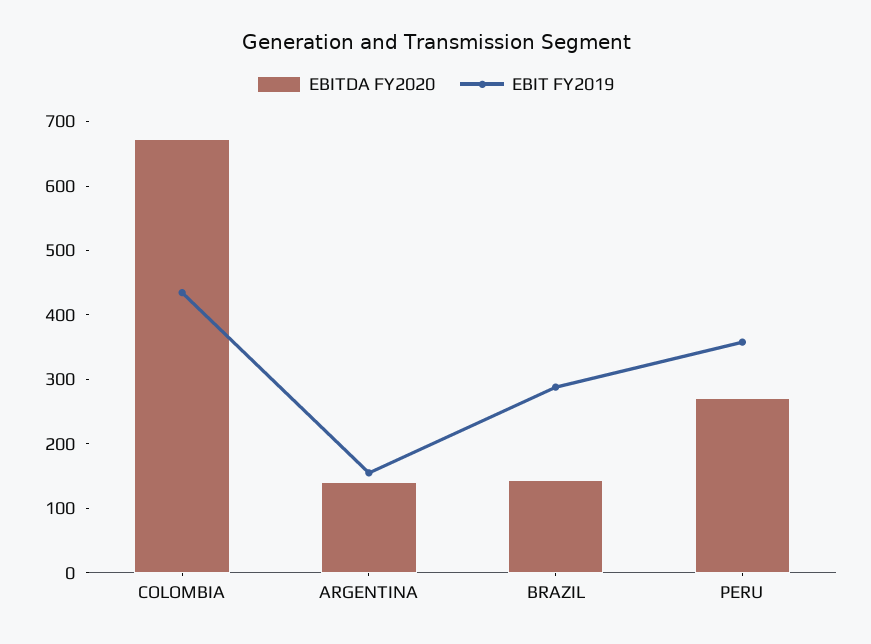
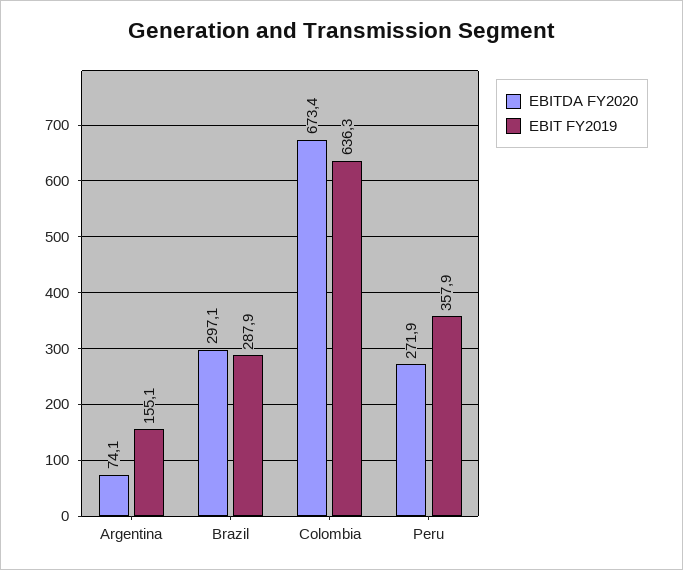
EBIT FY2019, COLOMBIA: 440 -> 636.3
EBITDA FY2020, ARGENTINA: 140 -> 74.1
EBITDA FY2020, BRAZIL: 140 -> 297.1

